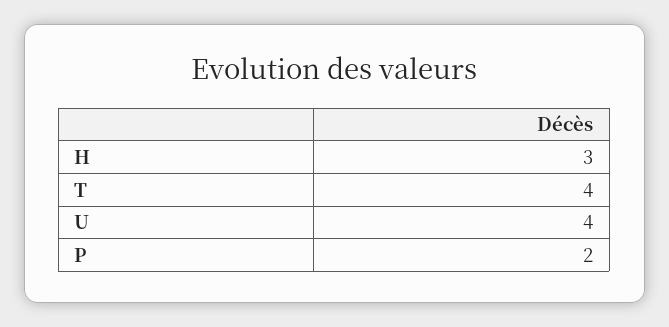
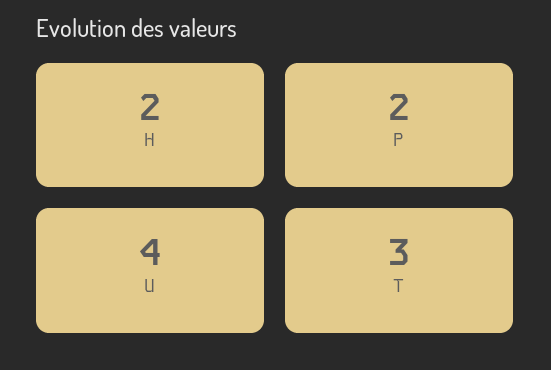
H: 3 -> 2
T: 4 -> 3

